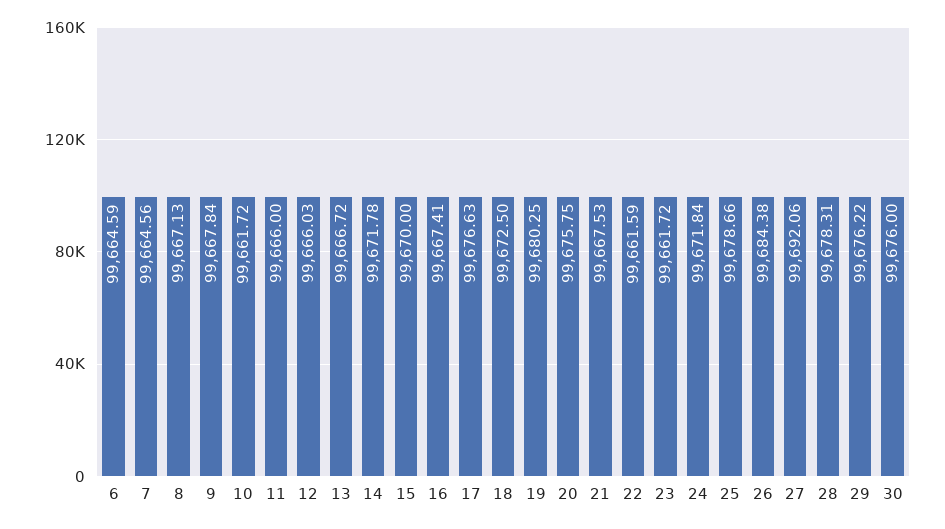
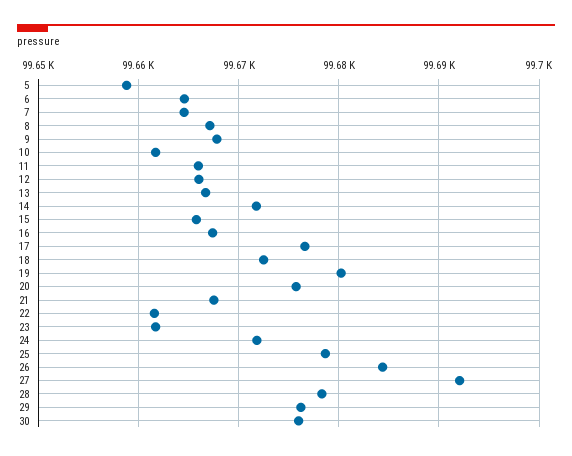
15: 99670 -> 99666
5: none -> 99659

